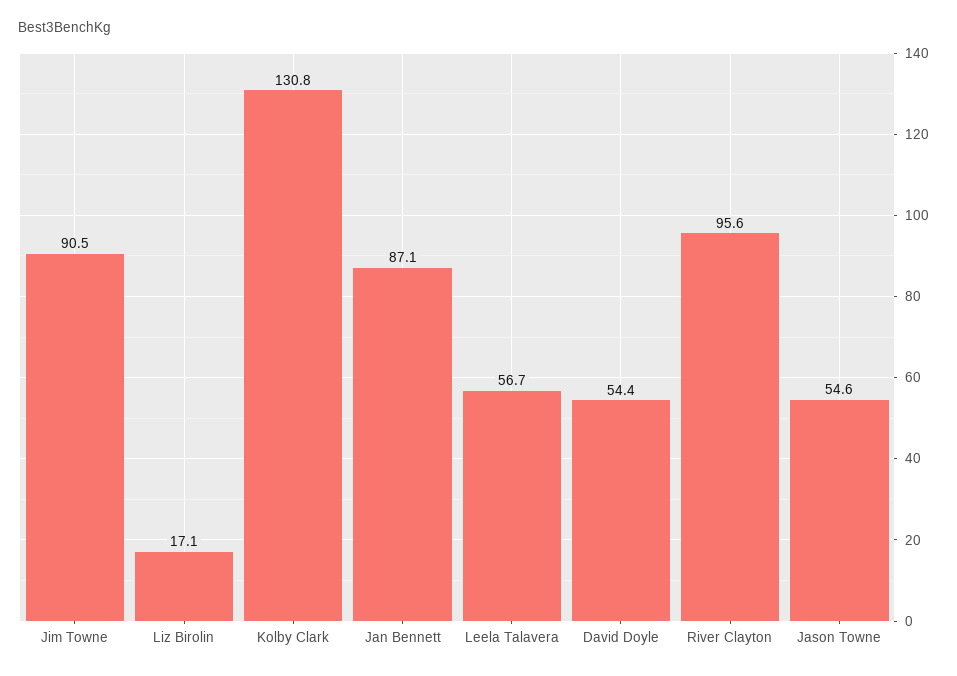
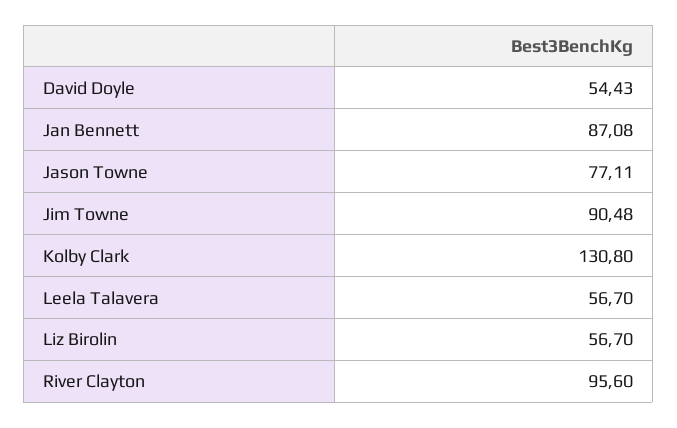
Liz Birolin: 17.1 -> 56.7
Jason Towne: 54.6 -> 77.11

